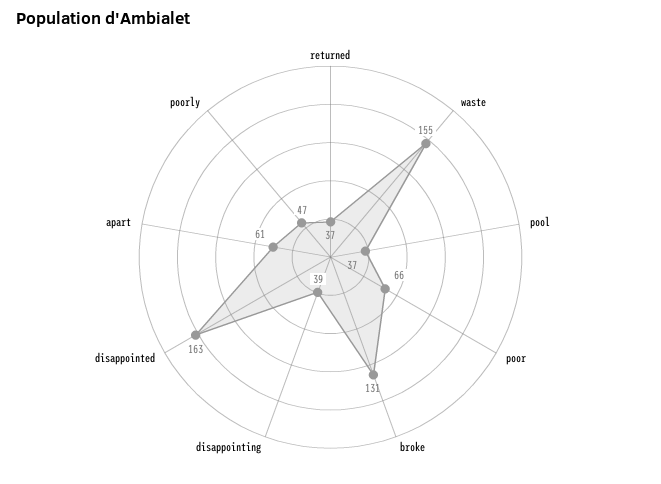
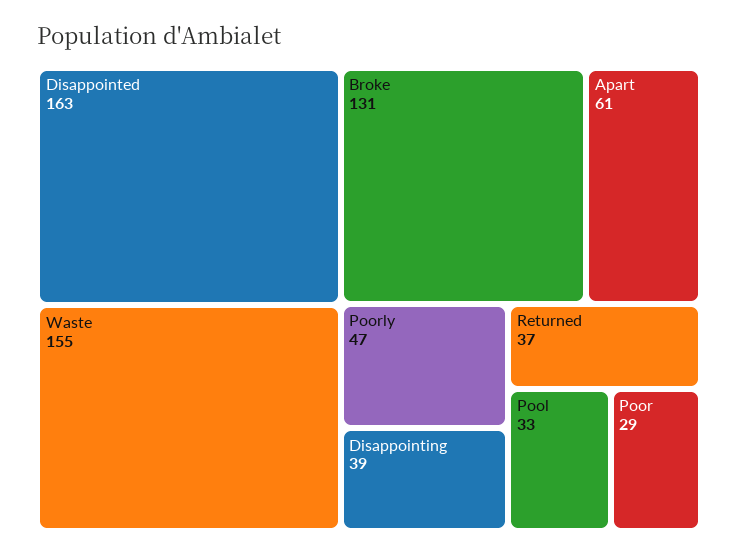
pool: 37 -> 33
poor: 66 -> 29

